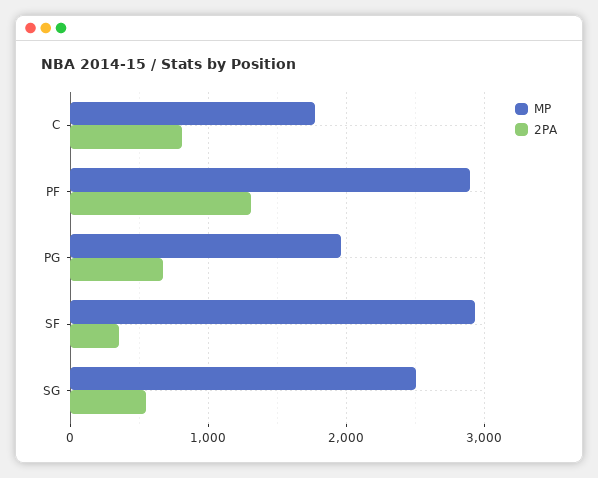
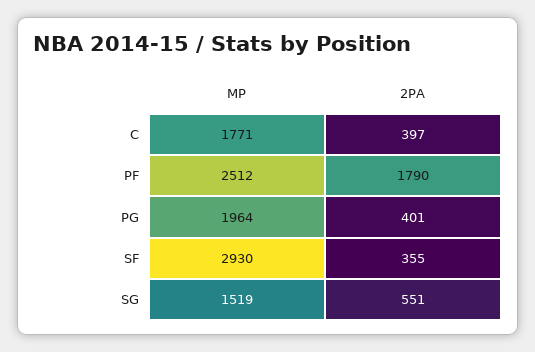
2PA, C: 800 -> 397
MP, PF: 2900 -> 2512
2PA, PF: 1300 -> 1790
2PA, PG: 700 -> 401
MP, SG: 2500 -> 1519

